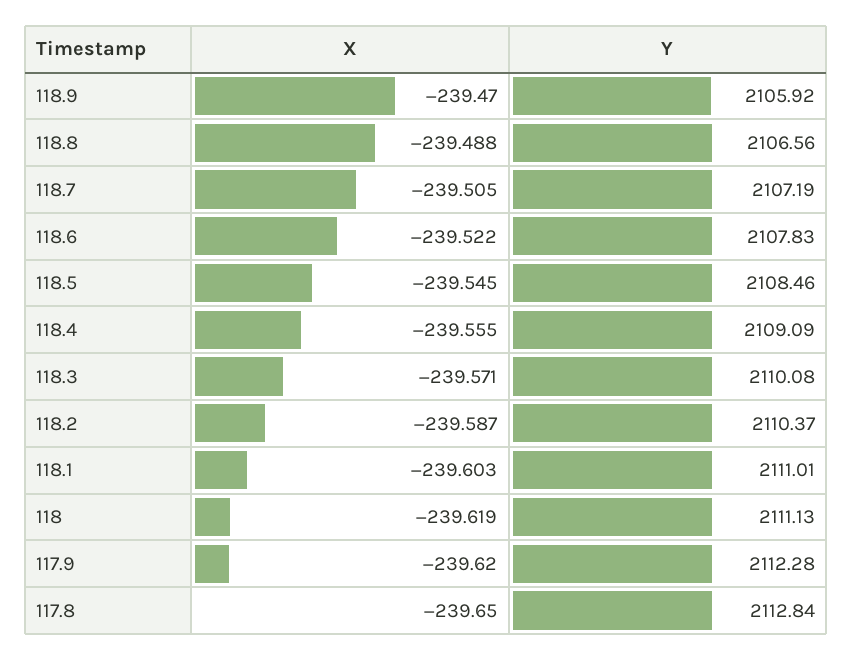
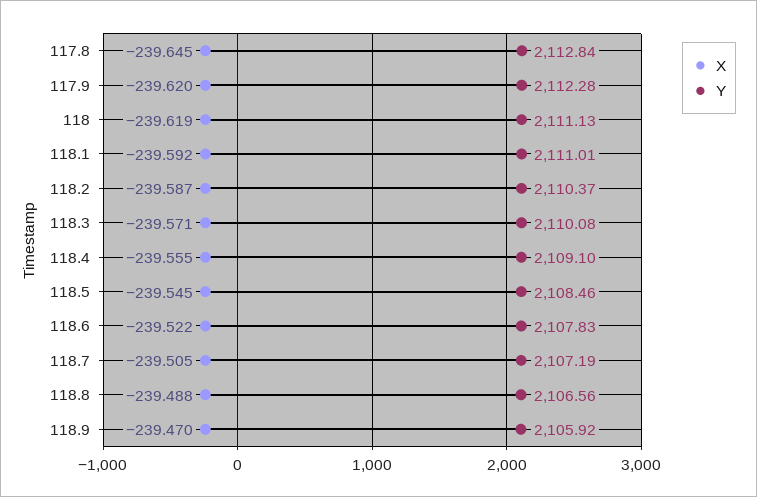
Y, 118.4: 2109.09 -> 2109.1
X, 118.1: -239.603 -> -239.592
X, 117.8: -239.65 -> -239.645

